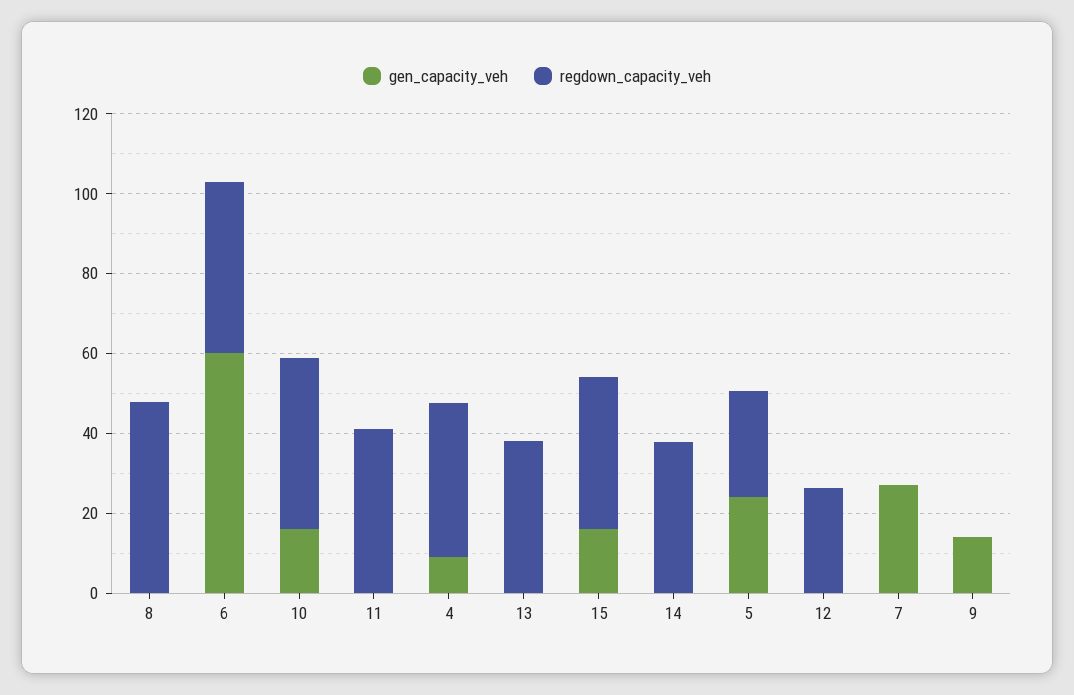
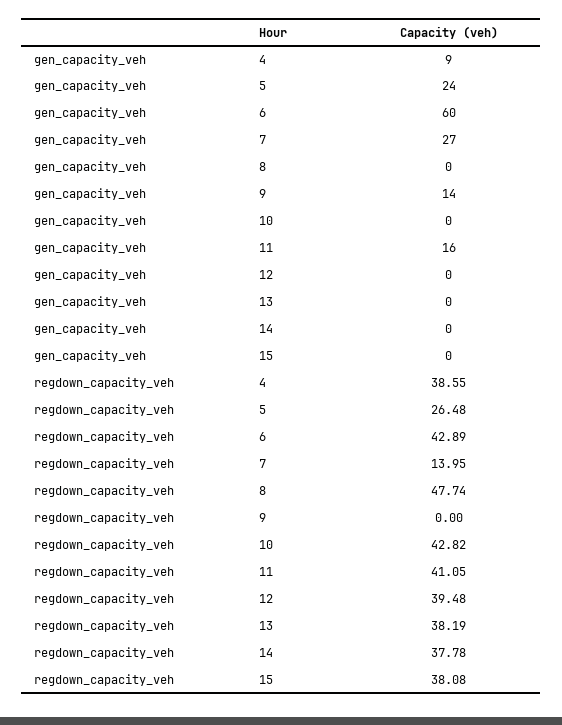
gen_capacity_veh, 10: 15 -> 0
gen_capacity_veh, 11: 0 -> 16
gen_capacity_veh, 15: 15 -> 0
regdown_capacity_veh, 12: 25 -> 39.48
regdown_capacity_veh, 7: 0 -> 13.95

